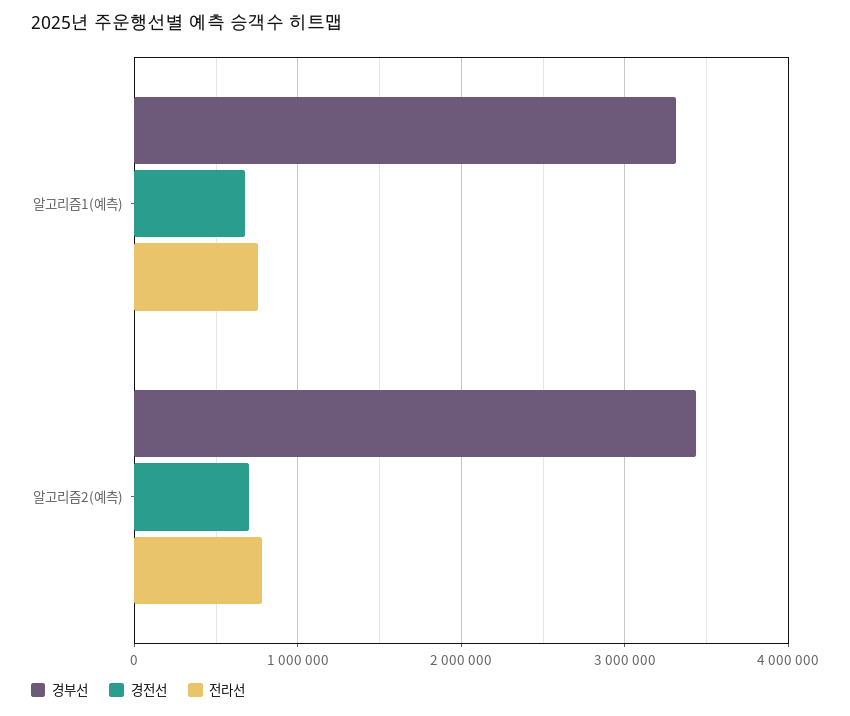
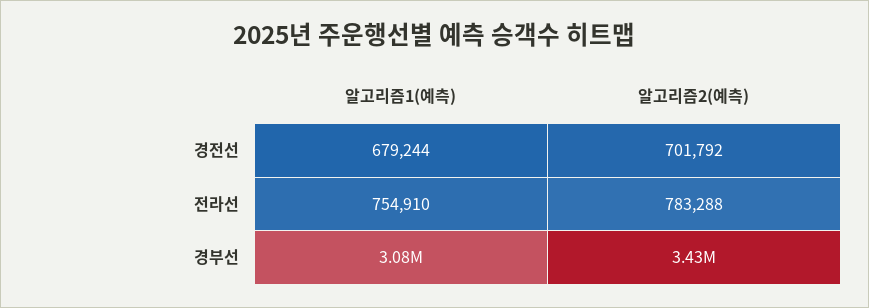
경부선, 알고리즘1(예측): 3300000 -> 3080000

